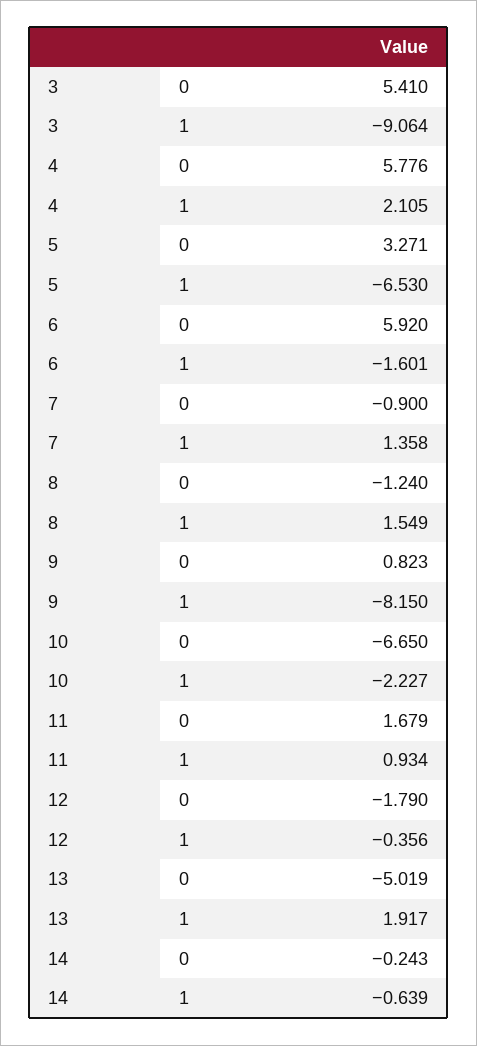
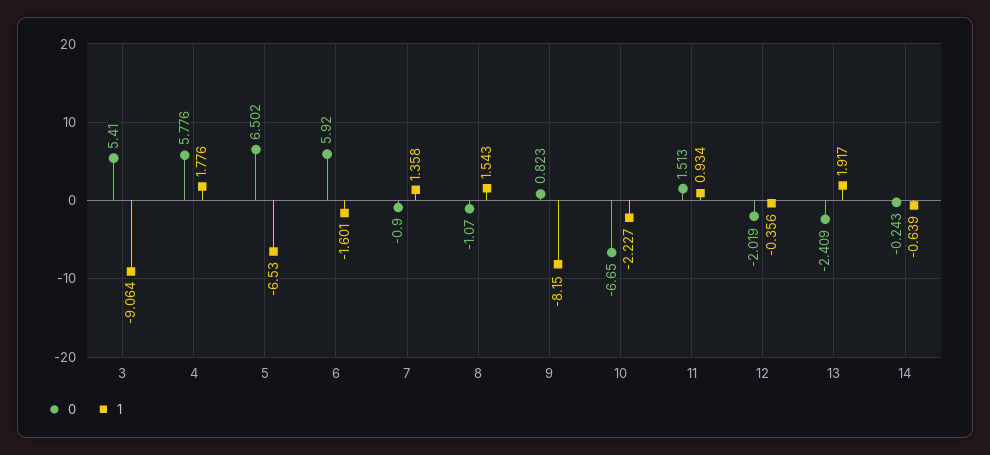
1, 4: 2.105 -> 1.776
0, 5: 3.271 -> 6.502
0, 8: -1.24 -> -1.07
1, 8: 1.549 -> 1.543
0, 11: 1.679 -> 1.513
0, 12: -1.79 -> -2.019
0, 13: -5.019 -> -2.409

